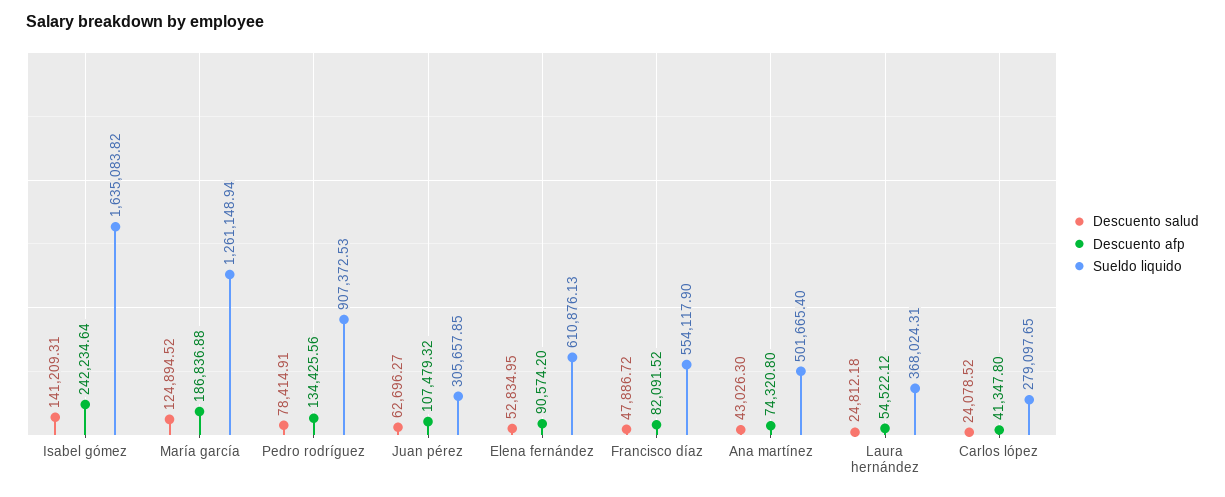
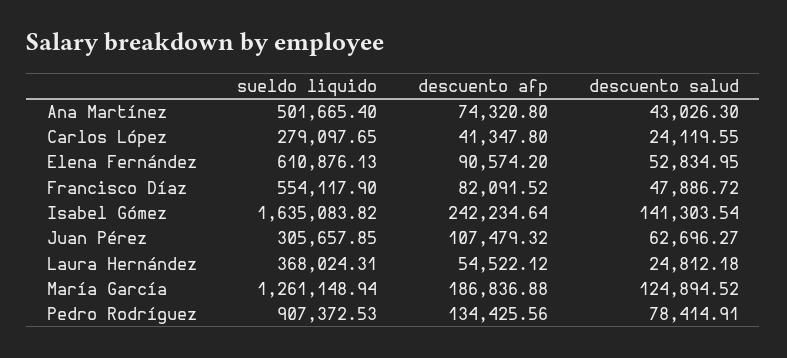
Descuento salud, Isabel gómez: 141209.31 -> 141303.54
Descuento salud, Carlos lópez: 24078.52 -> 24119.55

